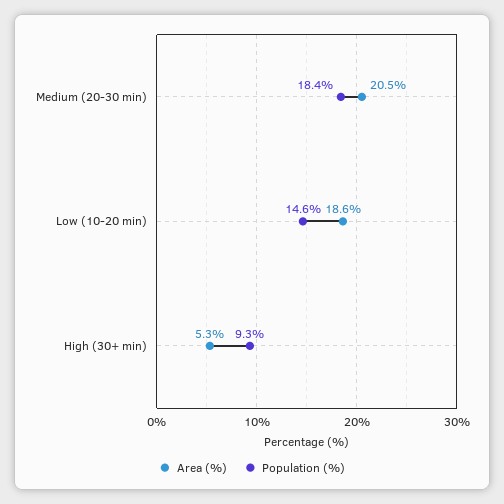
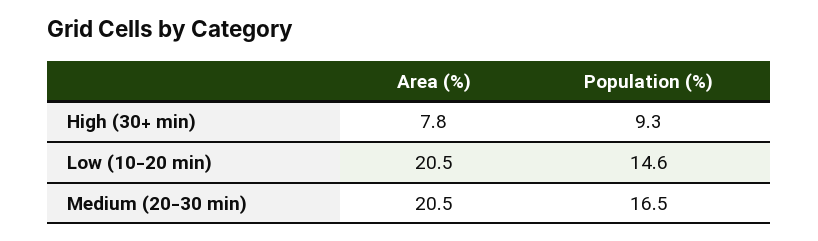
Population (%), Medium (20-30 min): 18.4 -> 16.5
Area (%), Low (10-20 min): 18.6 -> 20.5
Area (%), High (30+ min): 5.3 -> 7.8

